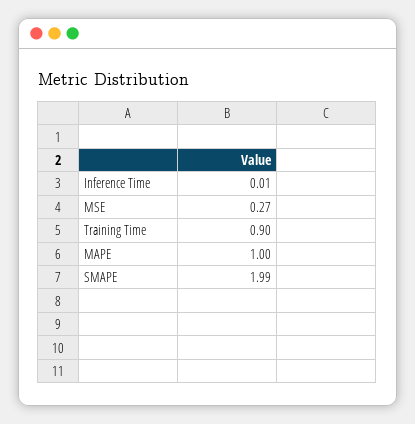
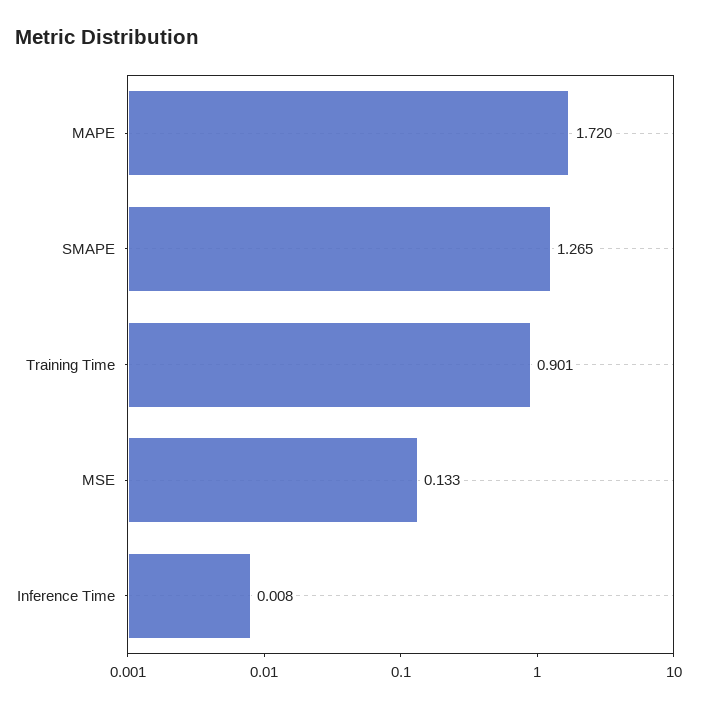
MSE: 0.27 -> 0.133
MAPE: 1 -> 1.72
SMAPE: 1.99 -> 1.265

